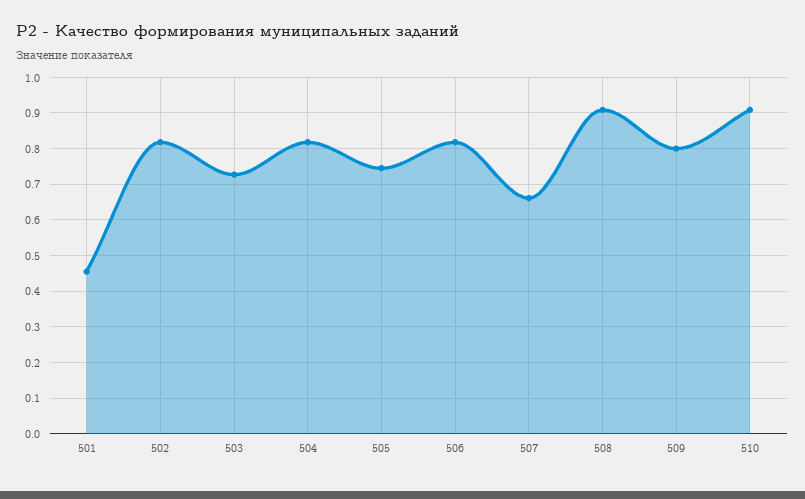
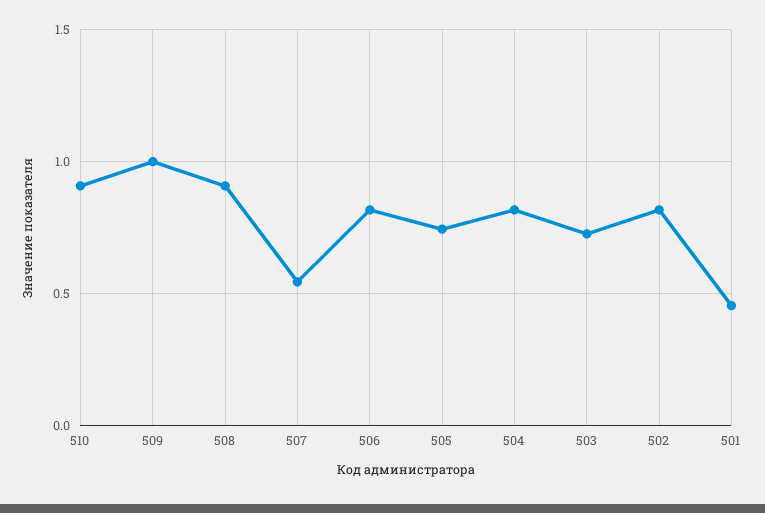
507: 0.66 -> 0.55
509: 0.8 -> 1

